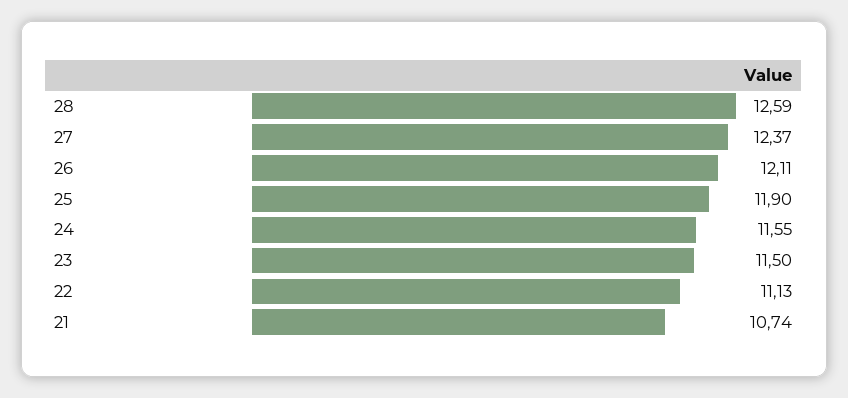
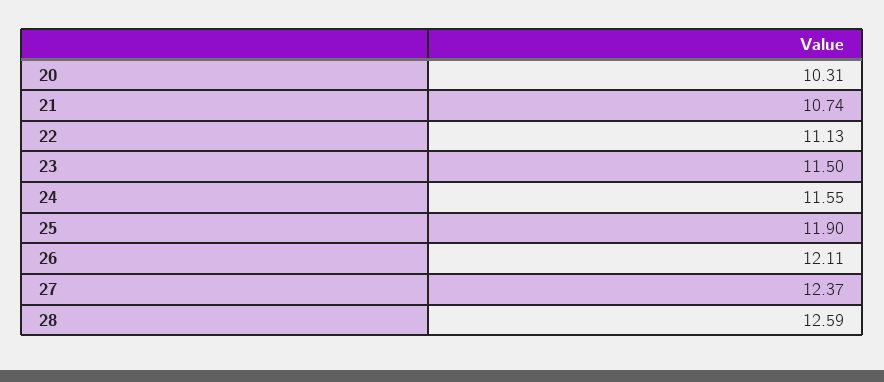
20: none -> 10.31

